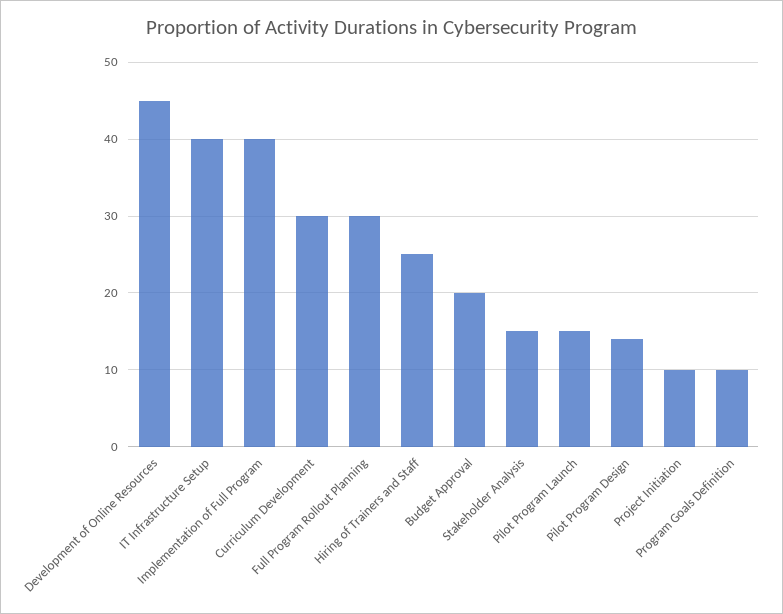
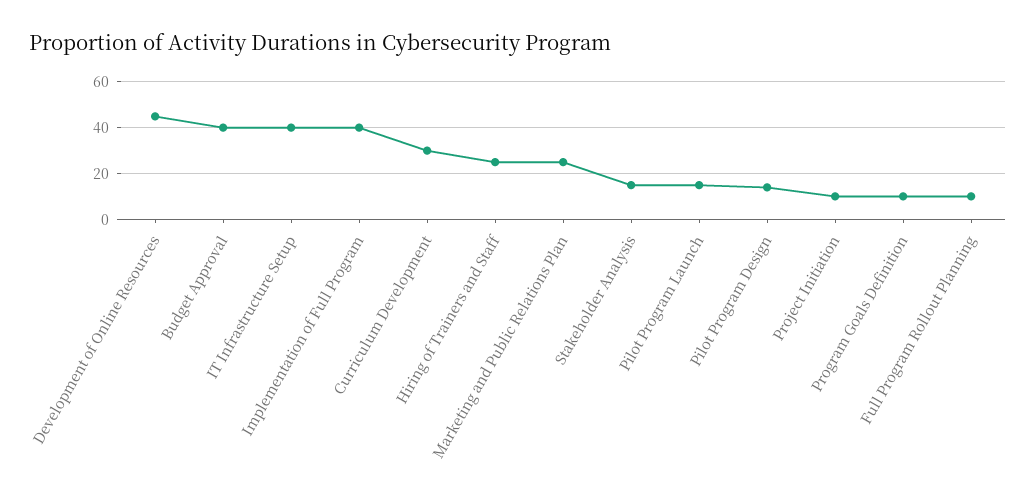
Full Program Rollout Planning: 30 -> 10
Budget Approval: 20 -> 40
Marketing and Public Relations Plan: none -> 25

